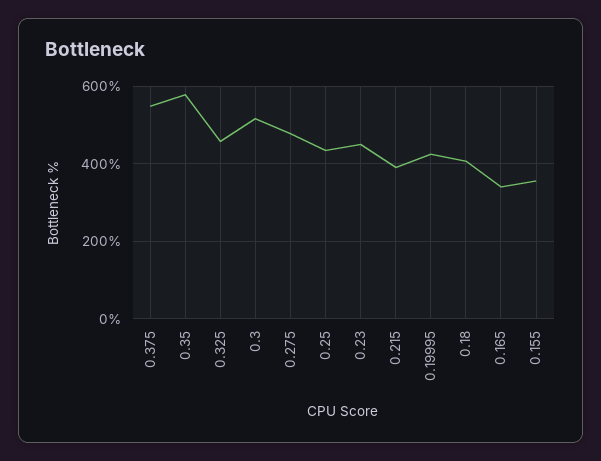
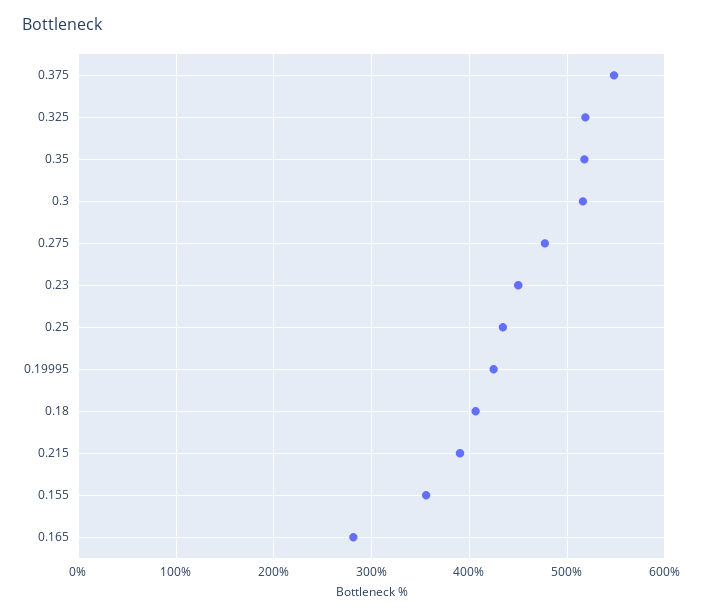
0.35: 580 -> 520
0.325: 460 -> 520
0.165: 340 -> 280

